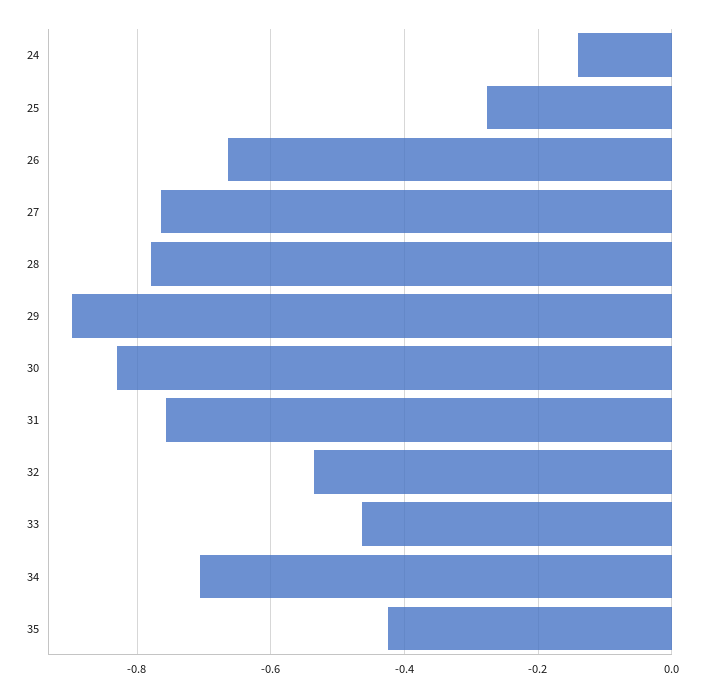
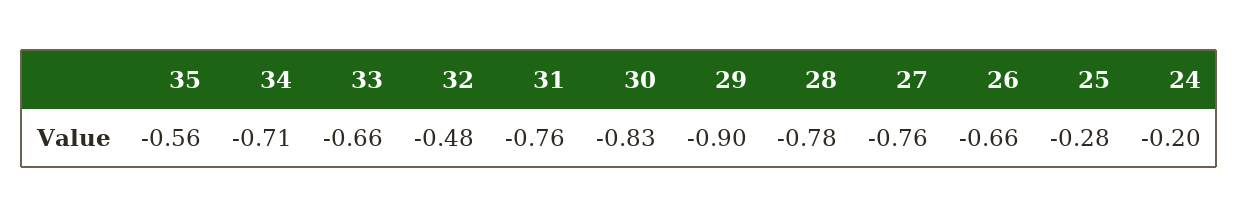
24: -0.14 -> -0.2
32: -0.54 -> -0.48
33: -0.46 -> -0.66
35: -0.42 -> -0.56

